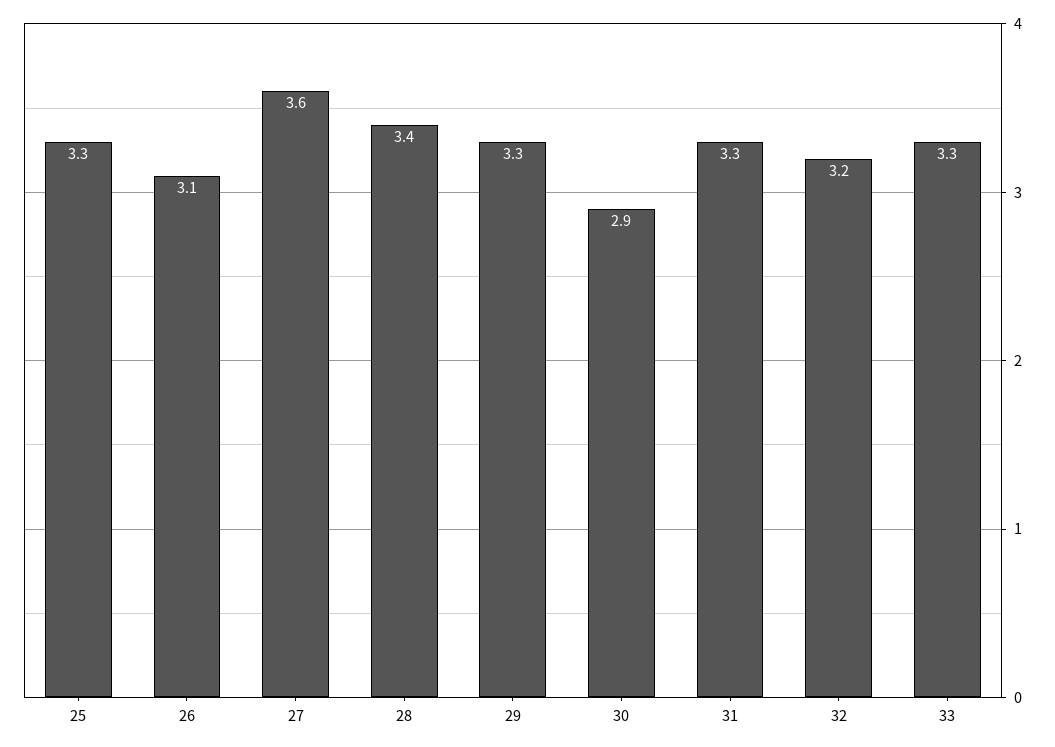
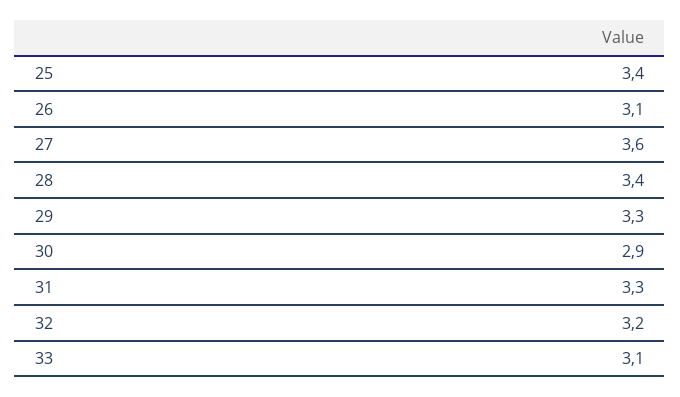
25: 3.3 -> 3.4
33: 3.3 -> 3.1

